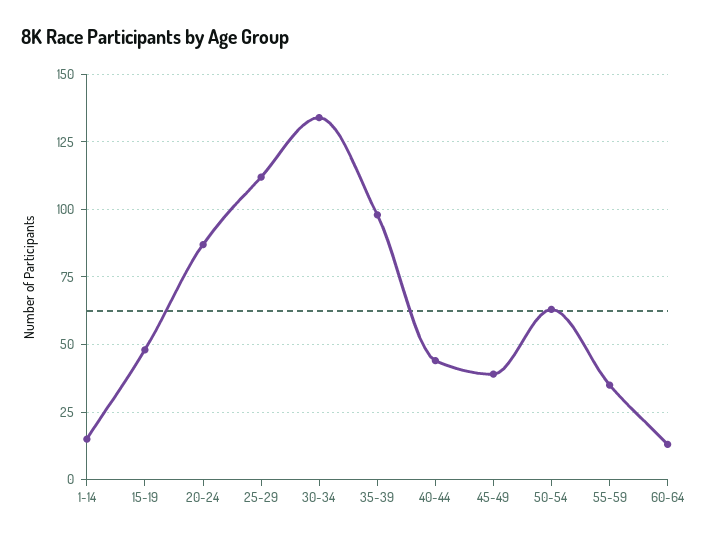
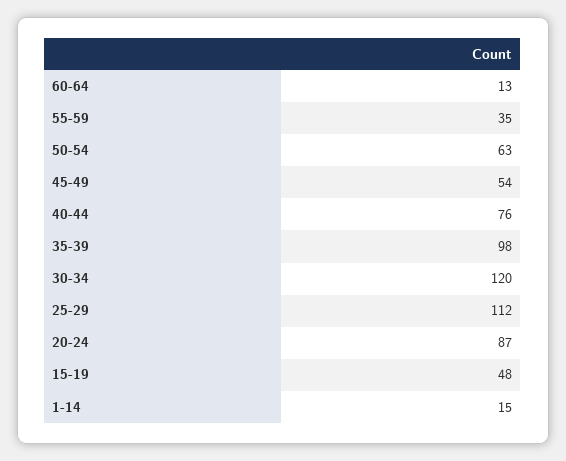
30-34: 135 -> 120
40-44: 45 -> 76
45-49: 40 -> 54

